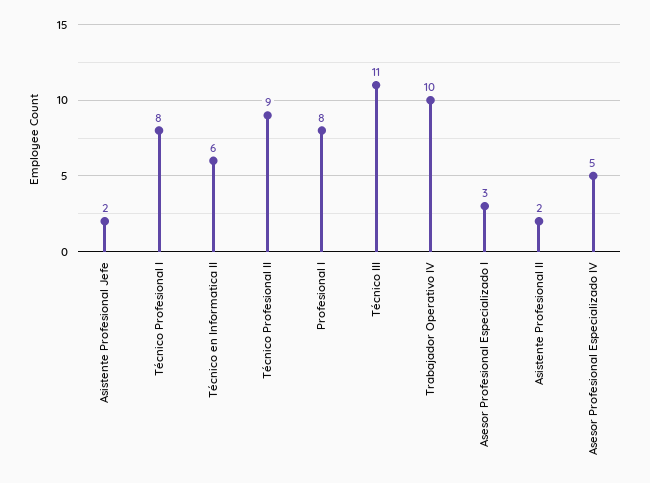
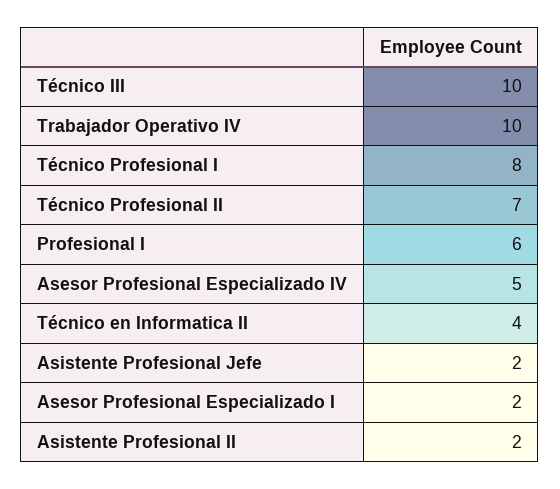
Técnico en Informatica II: 6 -> 4
Técnico Profesional II: 9 -> 7
Profesional I: 8 -> 6
Técnico III: 11 -> 10
Asesor Profesional Especializado I: 3 -> 2

